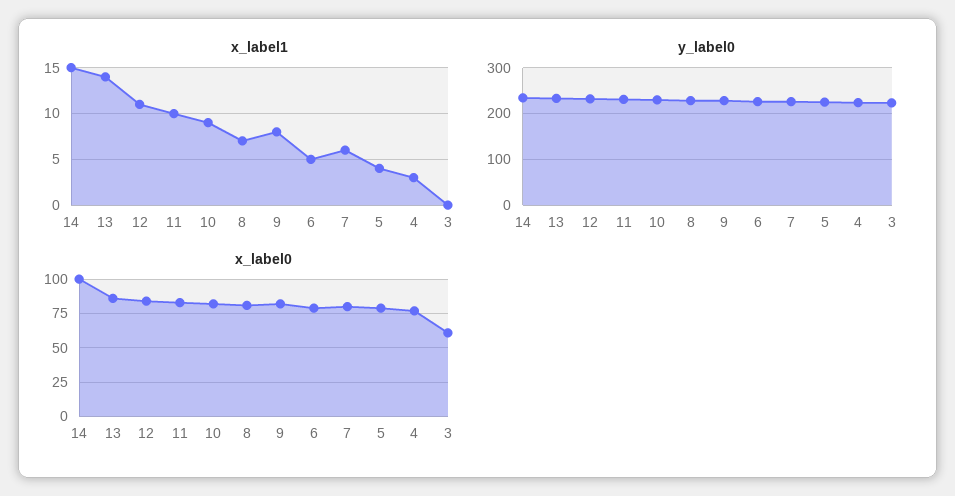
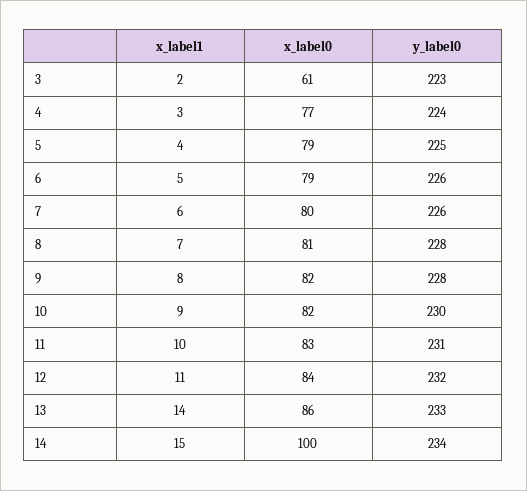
x_label1, 3: 0 -> 2

